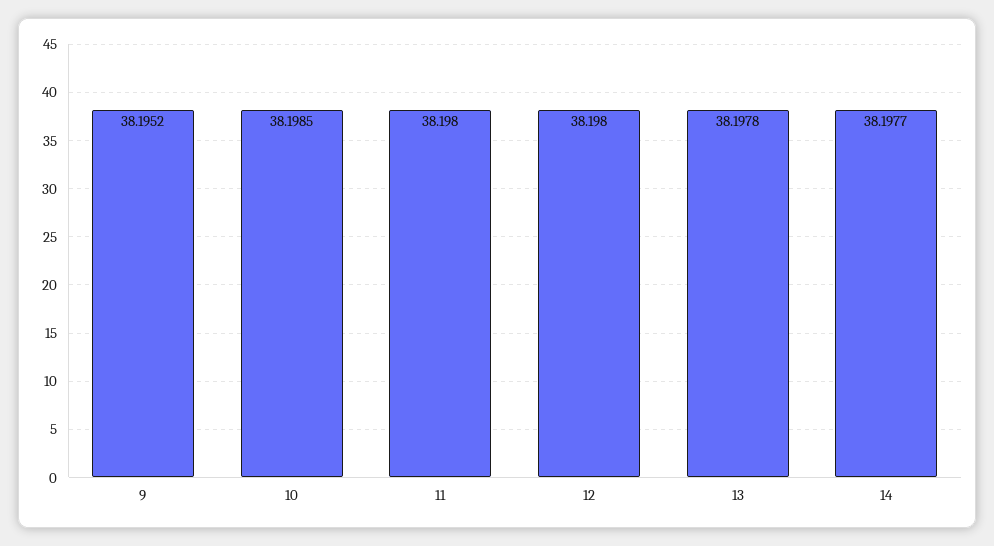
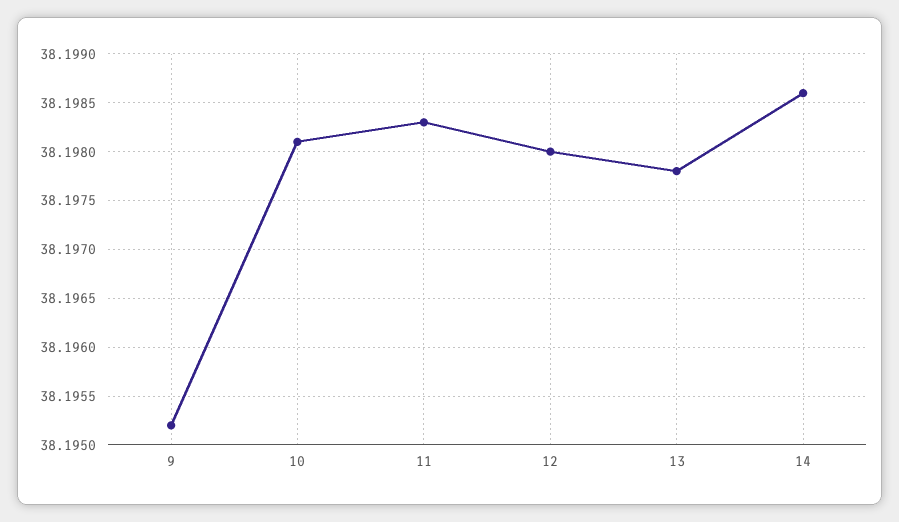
10: 38.1985 -> 38.1981
11: 38.198 -> 38.1983
14: 38.1977 -> 38.1986

